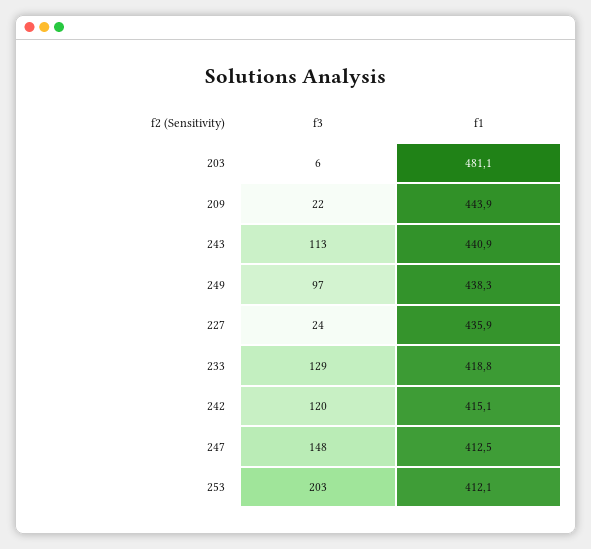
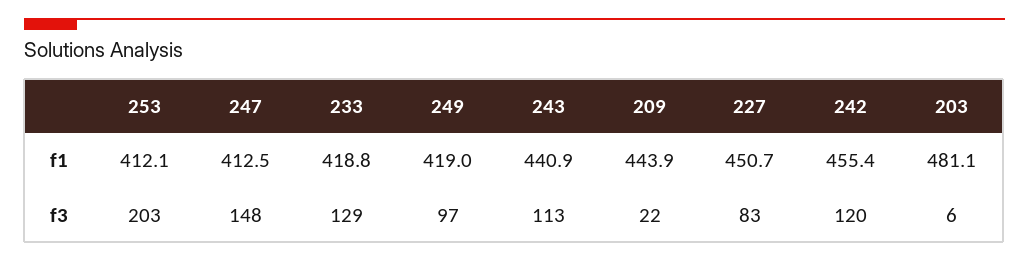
f1, 249: 438.3 -> 419
f3, 227: 24 -> 83
f1, 227: 435.9 -> 450.7
f1, 242: 415.1 -> 455.4

